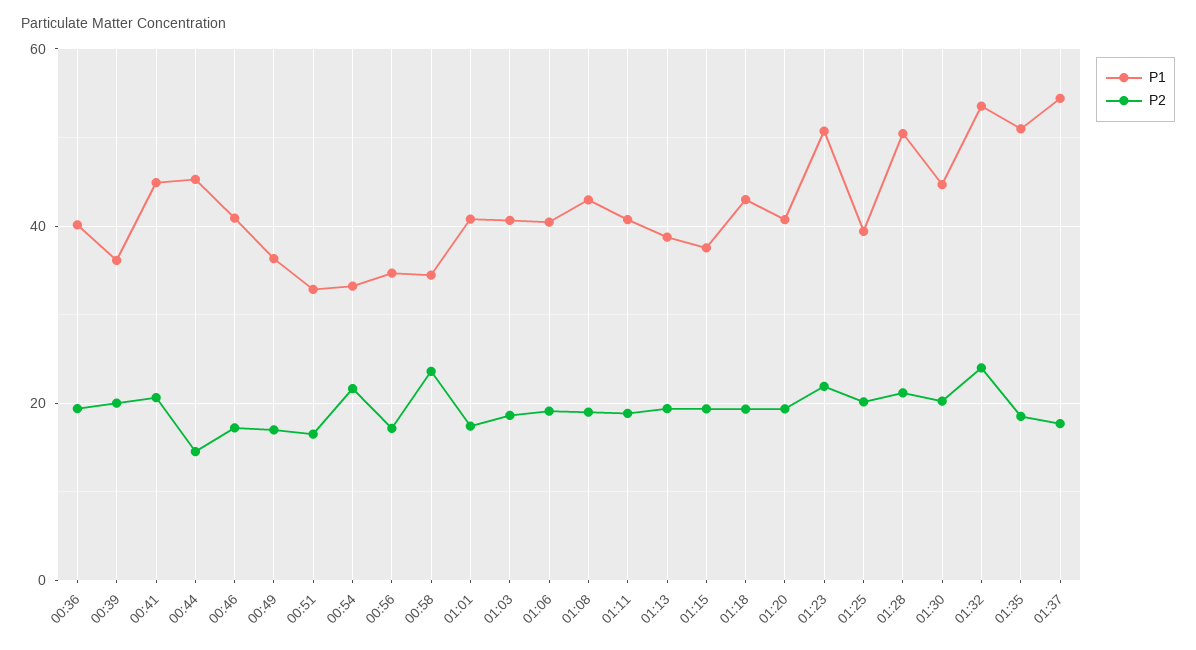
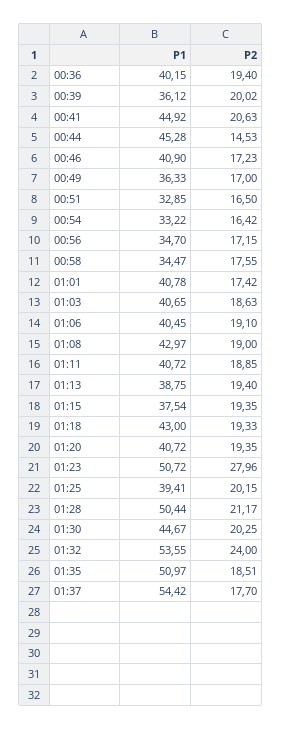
P2, 00:54: 22 -> 16.42
P2, 00:58: 24 -> 17.55
P2, 01:23: 22 -> 27.96

